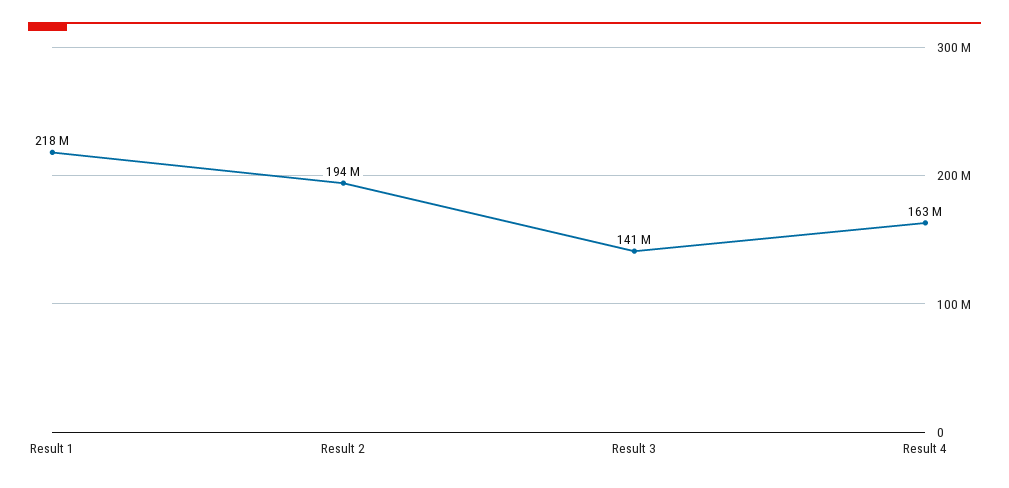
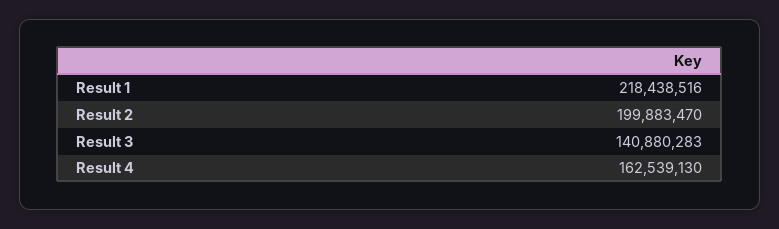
Result 2: 194000000 -> 199883470

